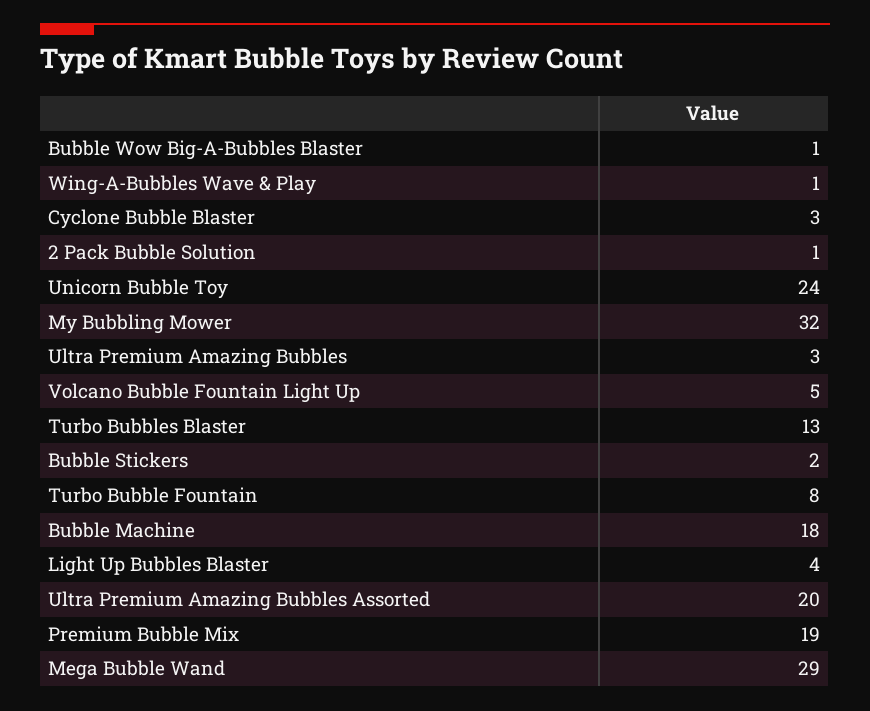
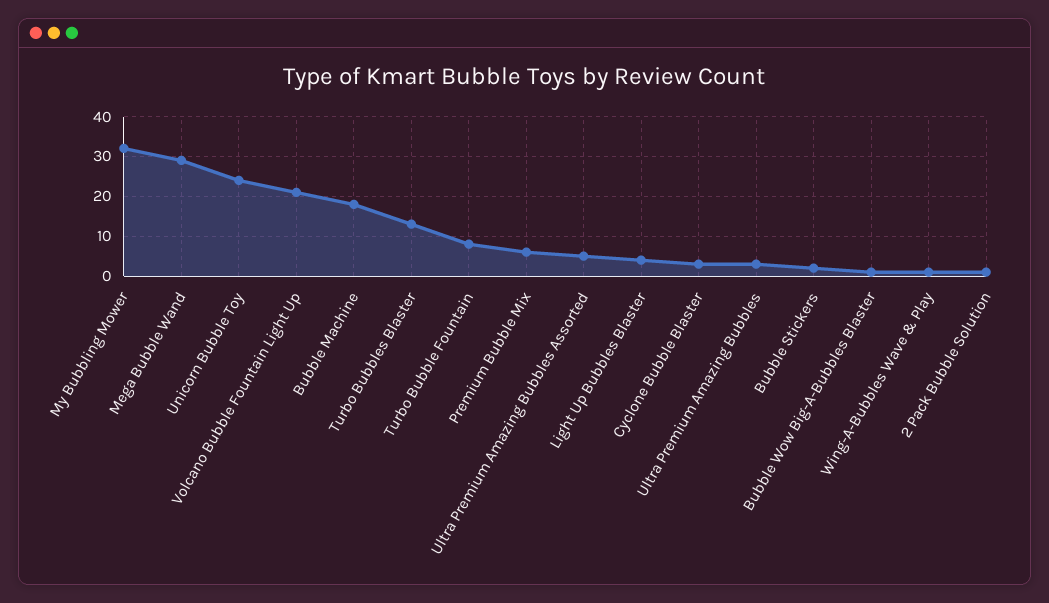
Volcano Bubble Fountain Light Up: 5 -> 20
Ultra Premium Amazing Bubbles Assorted: 20 -> 5
Premium Bubble Mix: 19 -> 5

